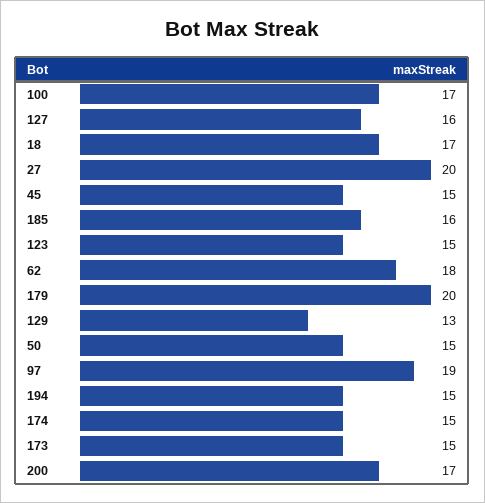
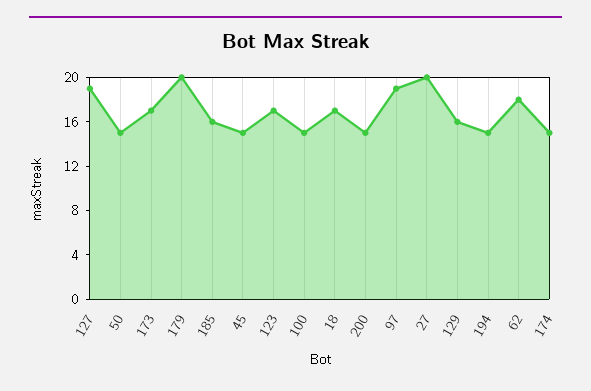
100: 17 -> 15
127: 16 -> 19
123: 15 -> 17
129: 13 -> 16
173: 15 -> 17
200: 17 -> 15

